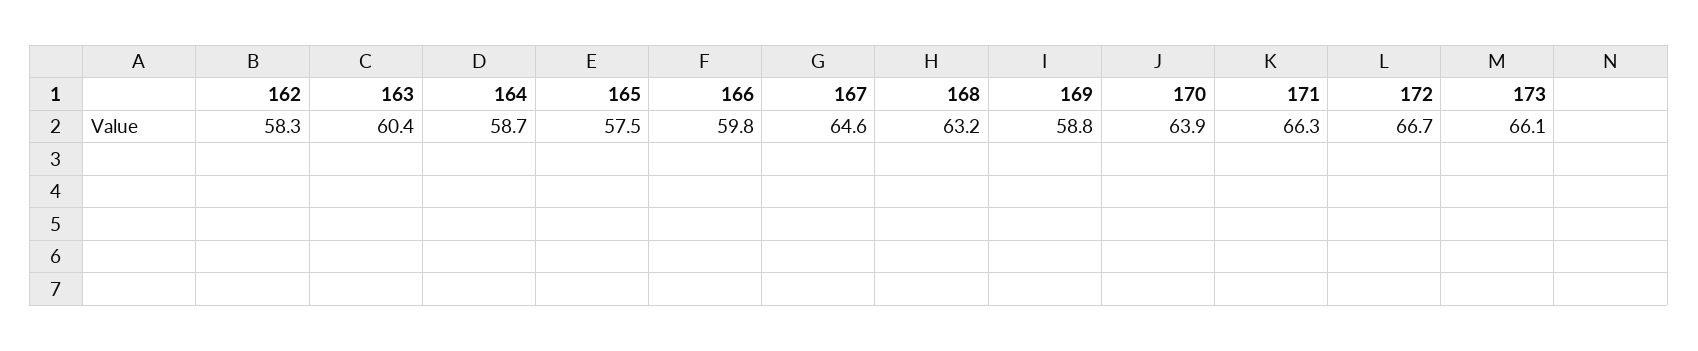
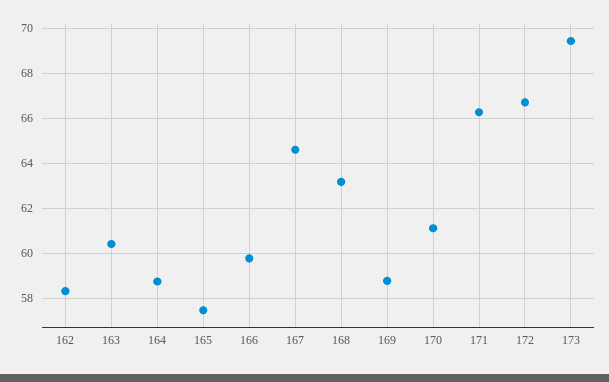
170: 63.9 -> 61
173: 66.1 -> 69.5

